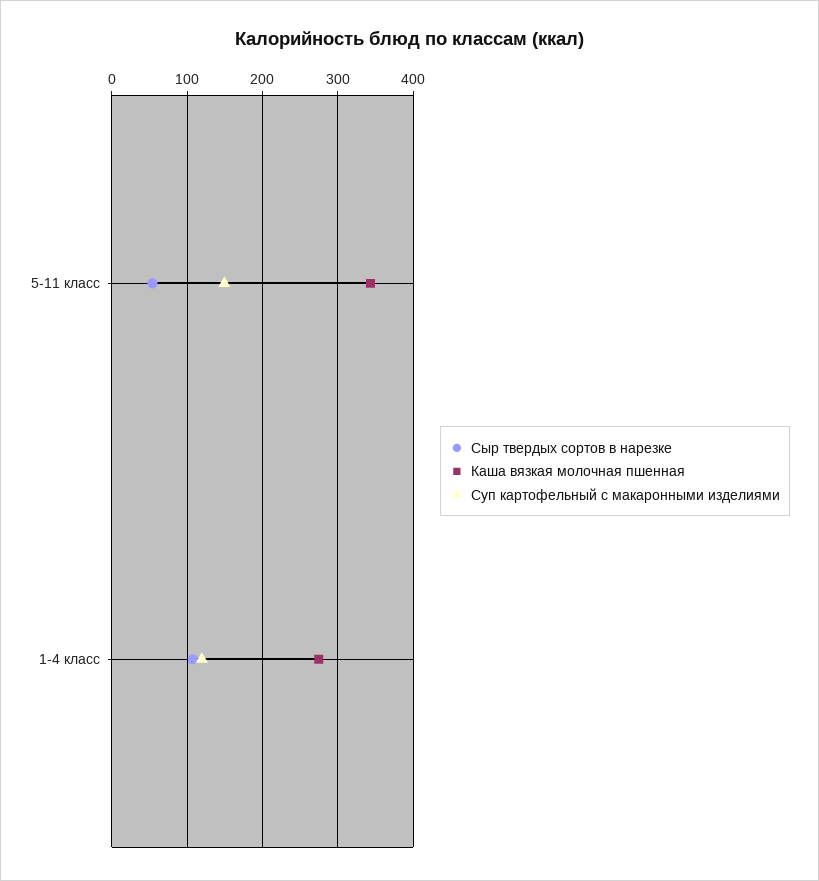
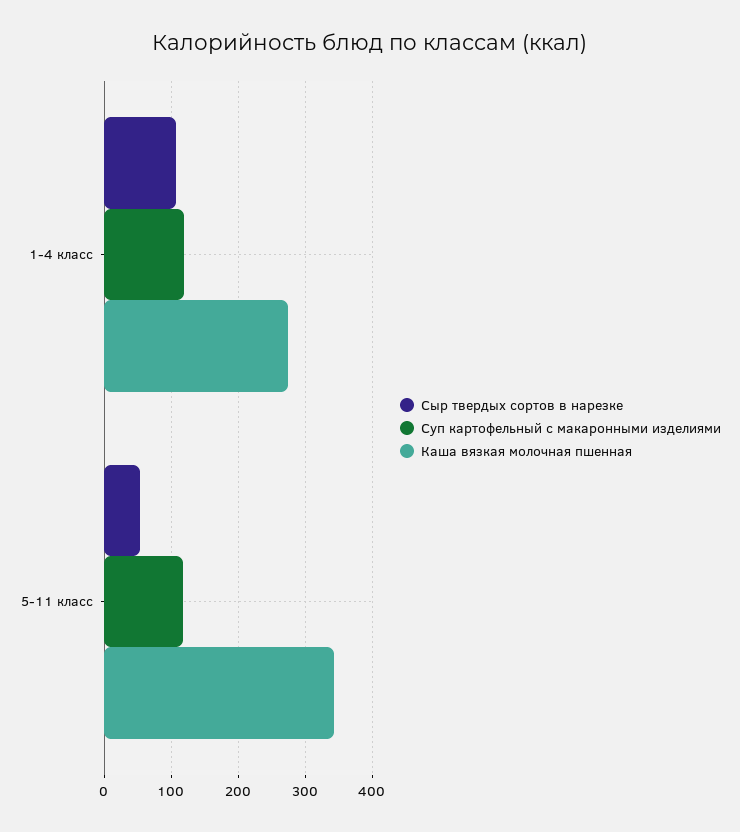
Суп картофельный с макаронными изделиями, 5-11 класс: 150 -> 120

